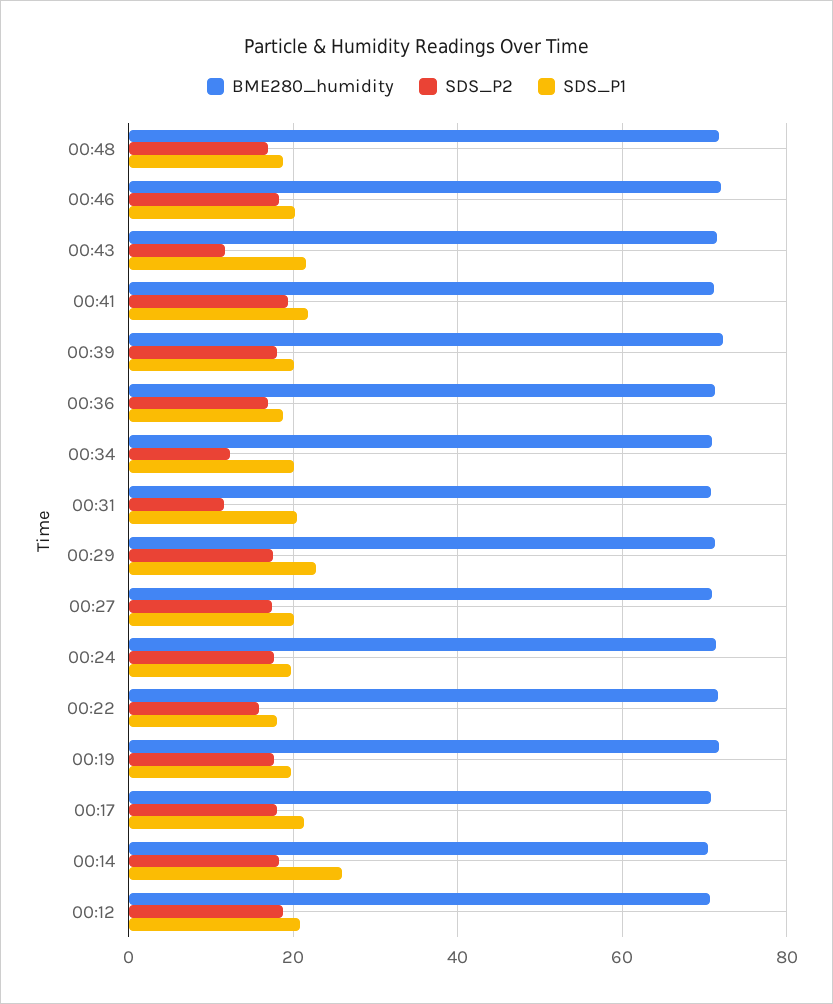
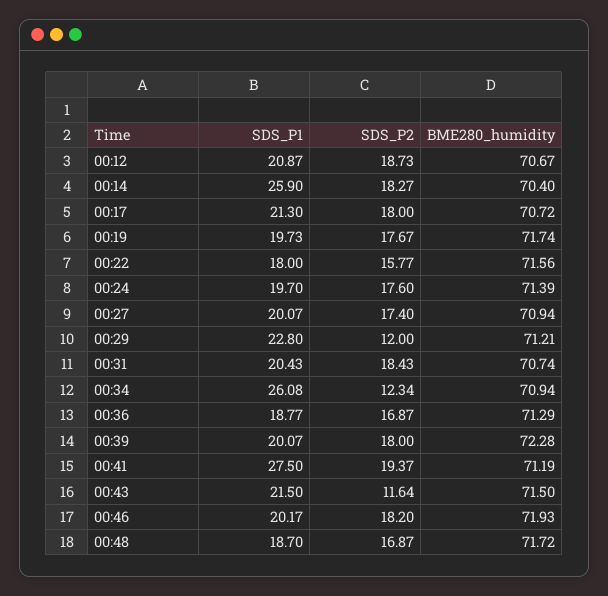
SDS_P1, 00:41: 22 -> 27.5
SDS_P1, 00:34: 20 -> 26.08
SDS_P2, 00:31: 12 -> 18.43
SDS_P2, 00:29: 18 -> 12

